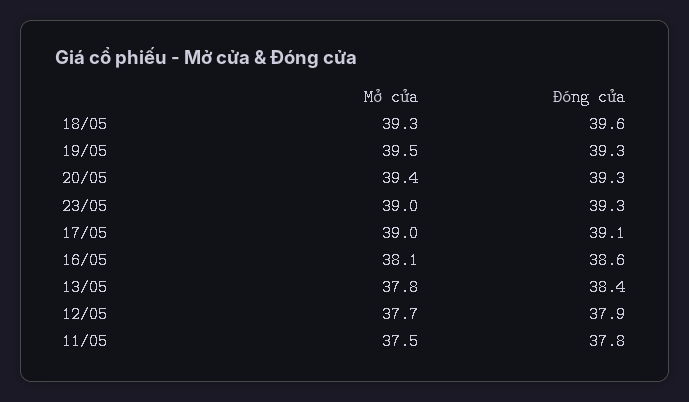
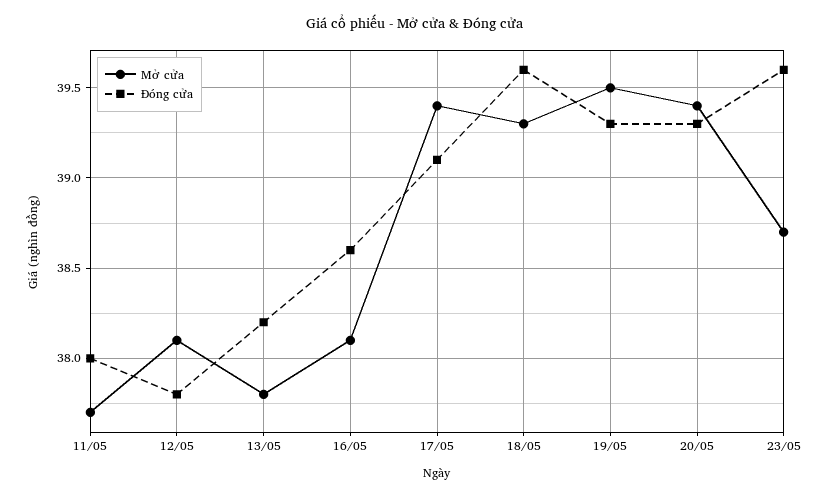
Mở cửa, 23/05: 39 -> 38.7
Đóng cửa, 23/05: 39.3 -> 39.6
Mở cửa, 17/05: 39 -> 39.4
Đóng cửa, 13/05: 38.4 -> 38.2
Mở cửa, 12/05: 37.7 -> 38.1
Đóng cửa, 12/05: 37.9 -> 37.8
Mở cửa, 11/05: 37.5 -> 37.7
Đóng cửa, 11/05: 37.8 -> 38

